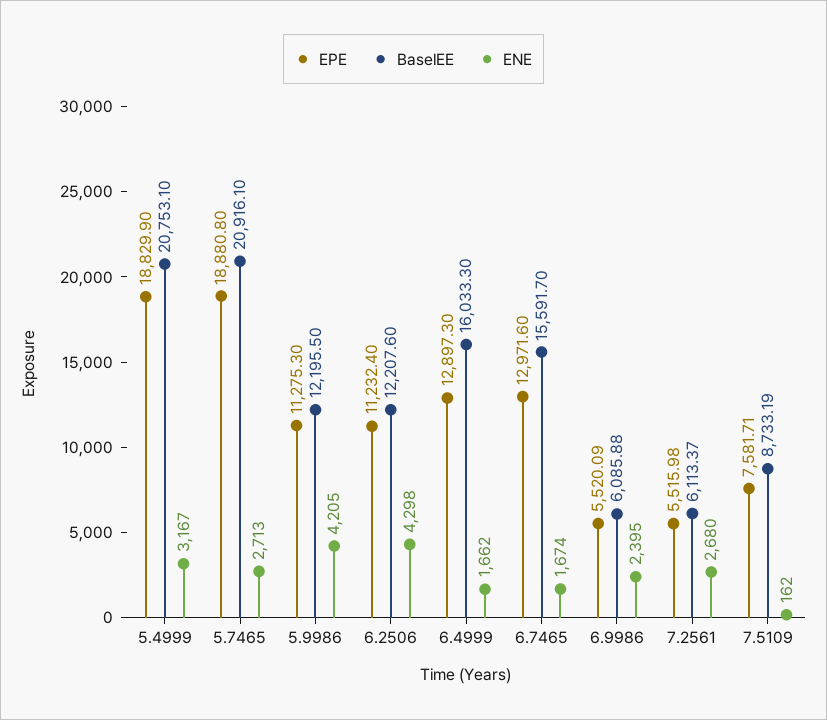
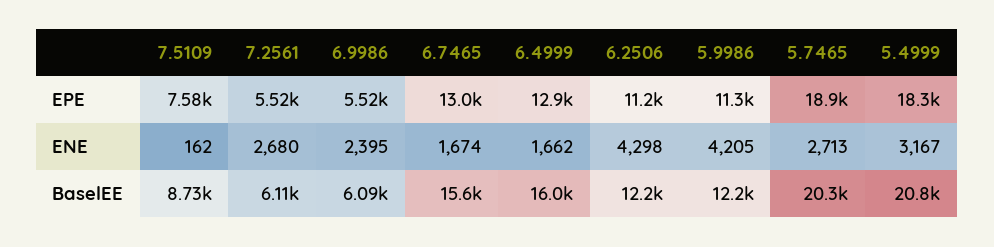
EPE, 5.4999: 18829.9 -> 18300
BaselEE, 5.7465: 20916.1 -> 20300

